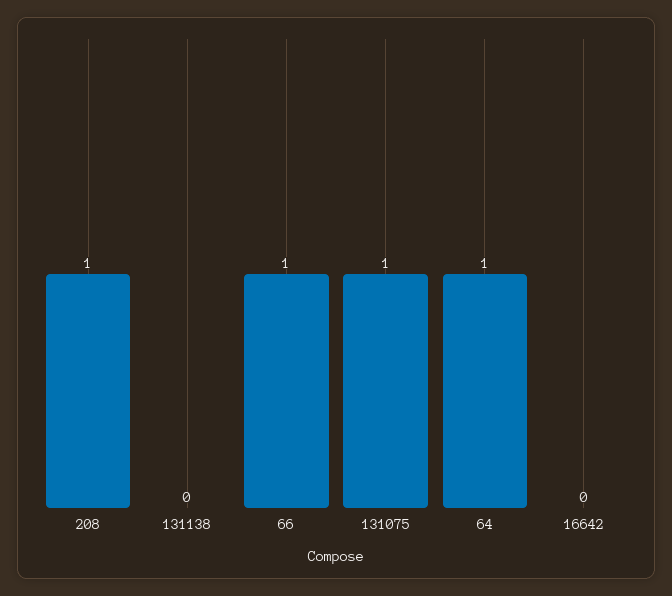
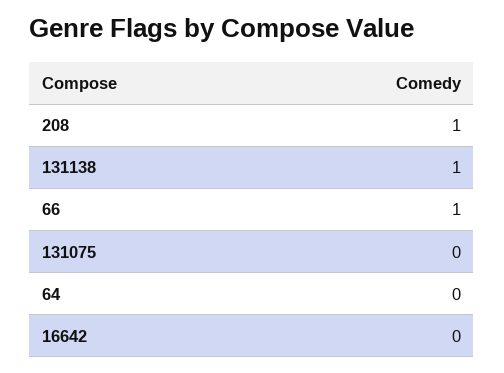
131138: 0 -> 1
131075: 1 -> 0
64: 1 -> 0

